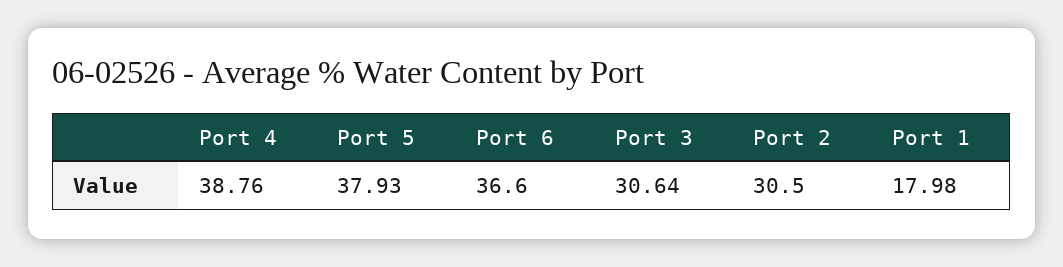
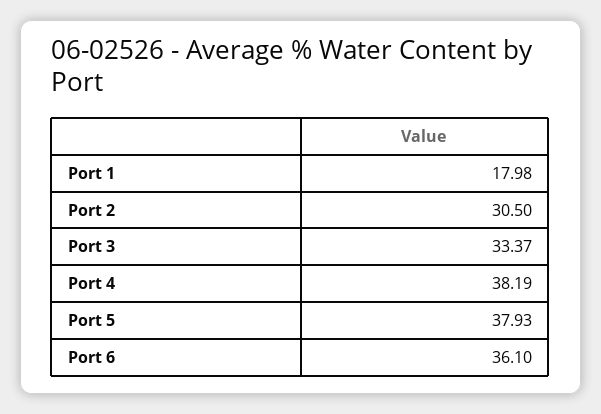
Port 4: 38.76 -> 38.19
Port 6: 36.6 -> 36.1
Port 3: 30.64 -> 33.37

